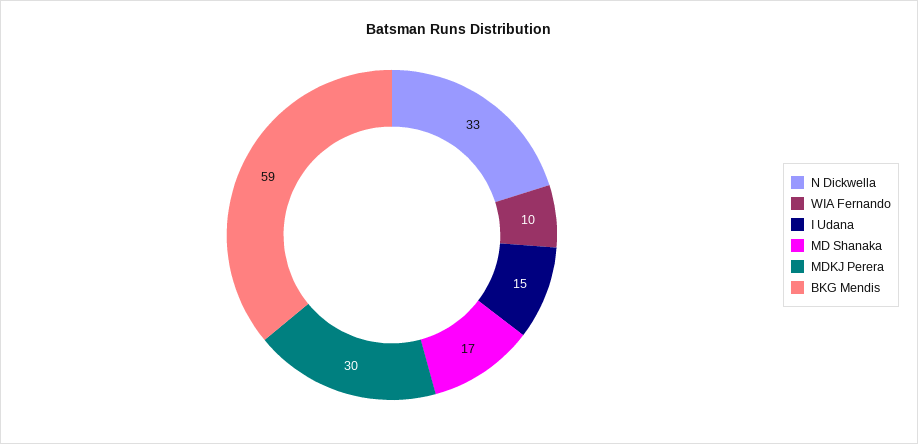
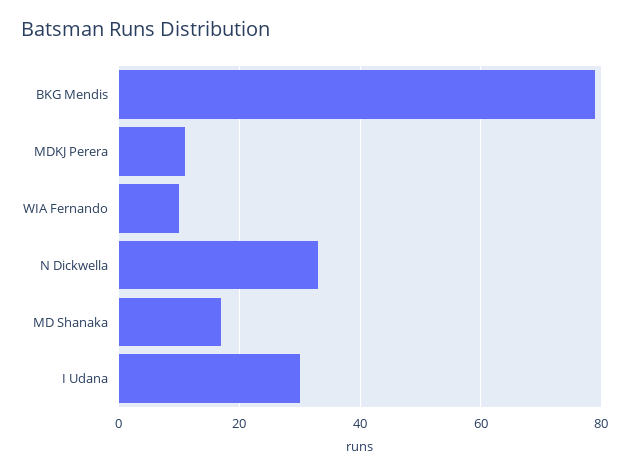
I Udana: 15 -> 30
MDKJ Perera: 30 -> 10
BKG Mendis: 59 -> 80

